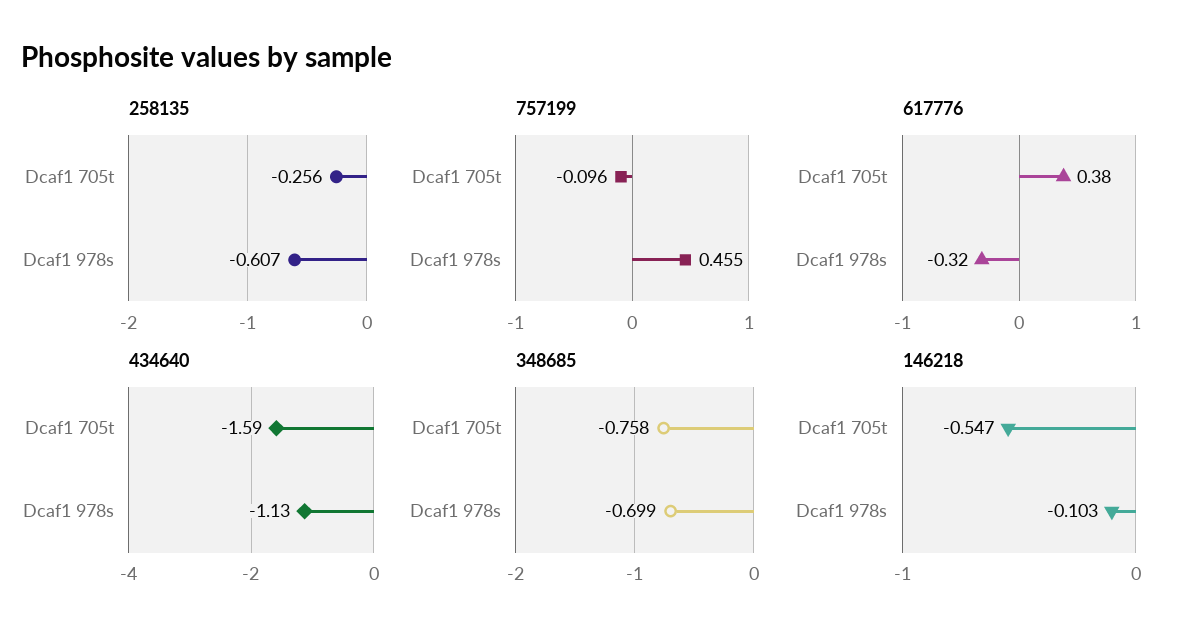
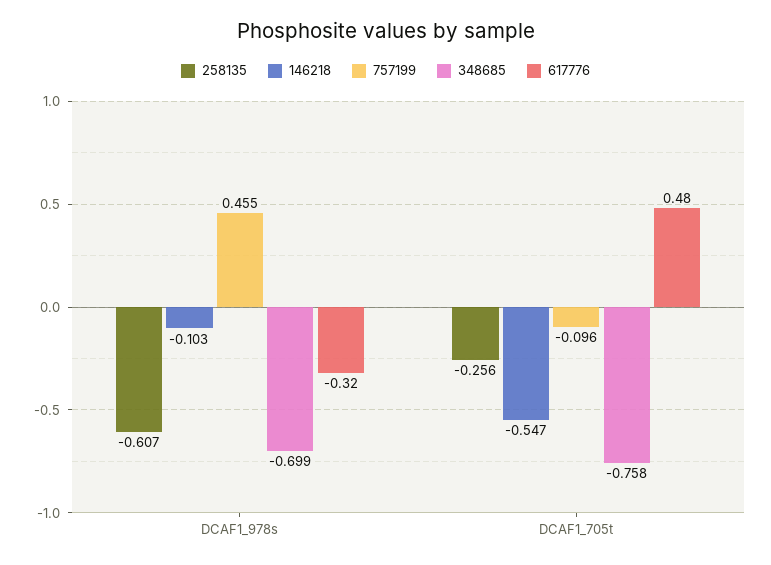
617776, Dcaf1 705t: 0.38 -> 0.48
434640, Dcaf1 705t: -1.59 -> none
434640, Dcaf1 978s: -1.13 -> none

